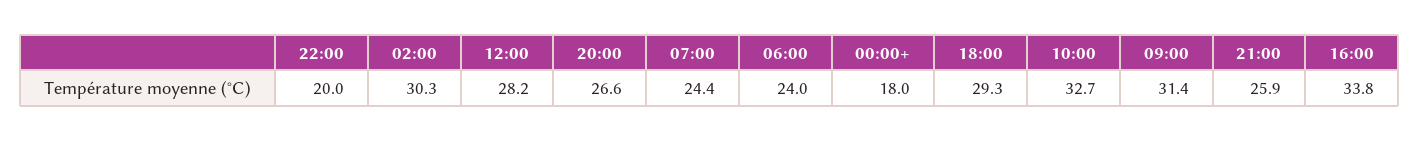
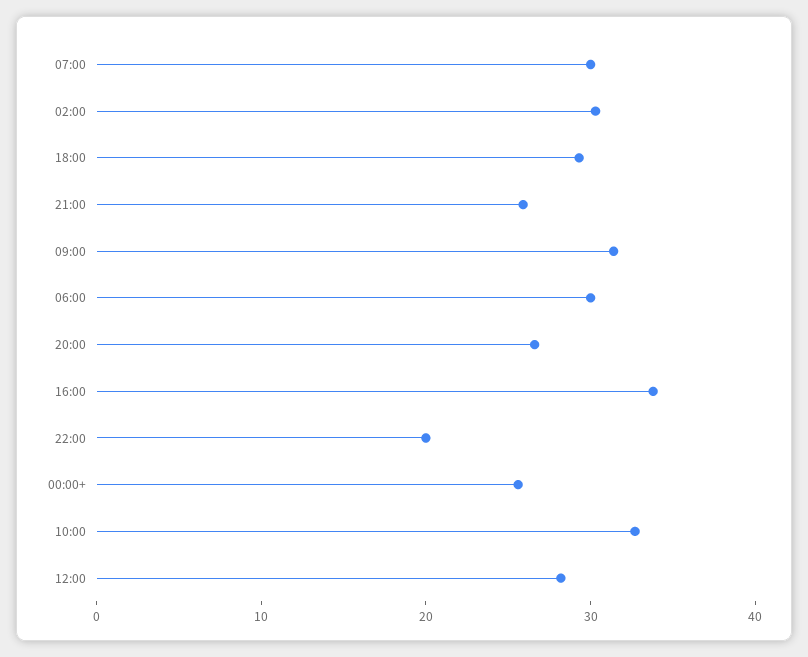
07:00: 24.4 -> 30
06:00: 24 -> 30
00:00+: 18 -> 26

